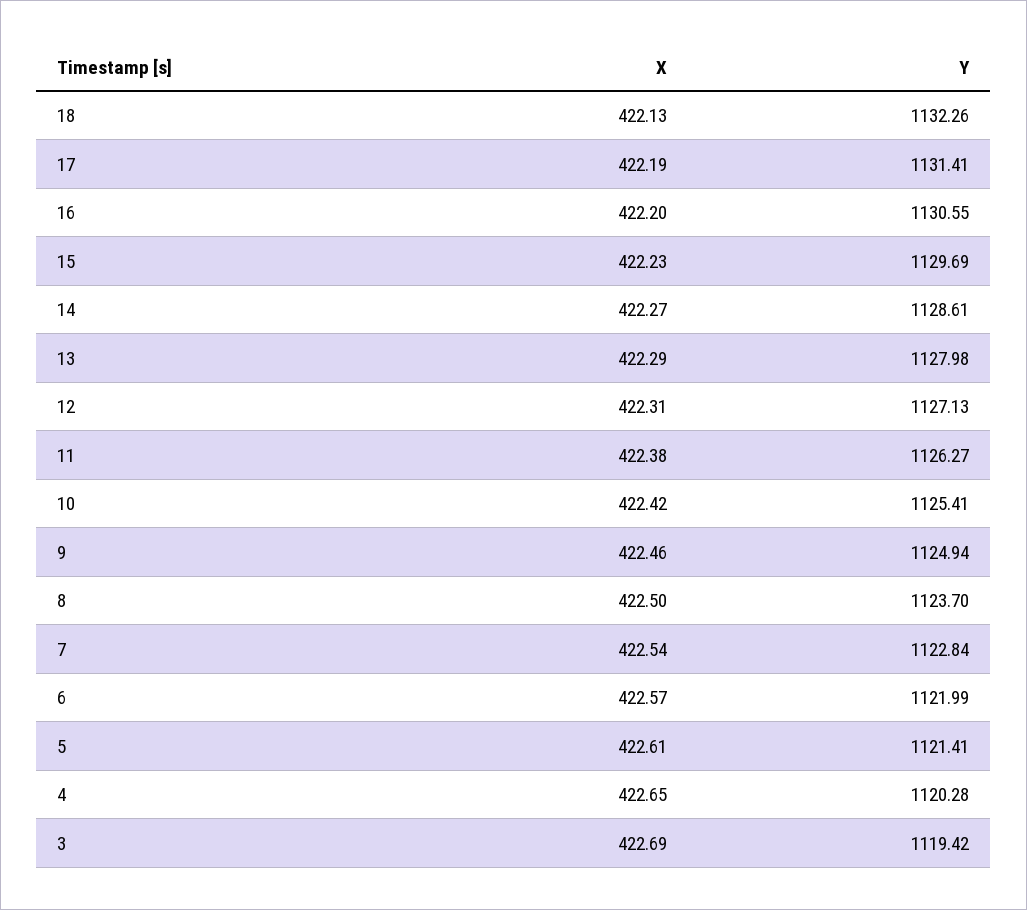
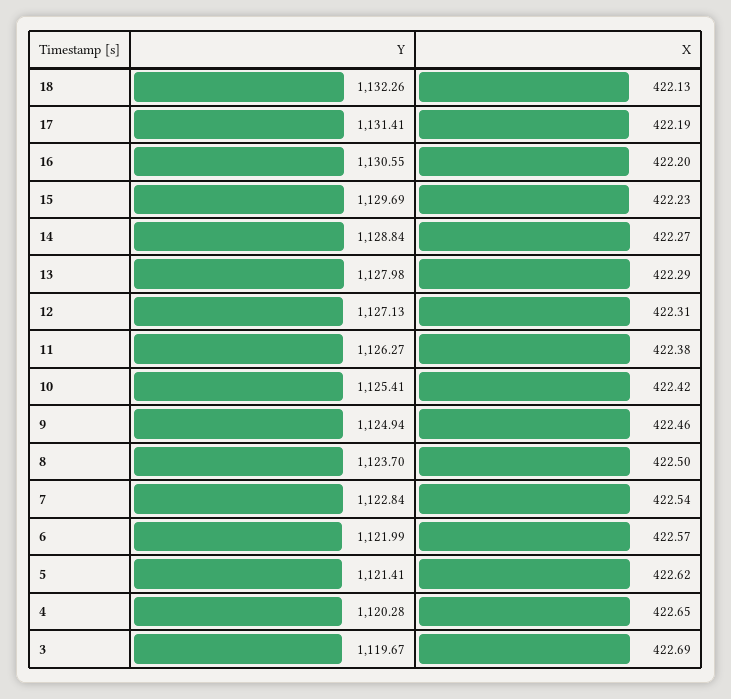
Y, 14: 1128.61 -> 1128.84
X, 5: 422.61 -> 422.62
Y, 3: 1119.42 -> 1119.67

